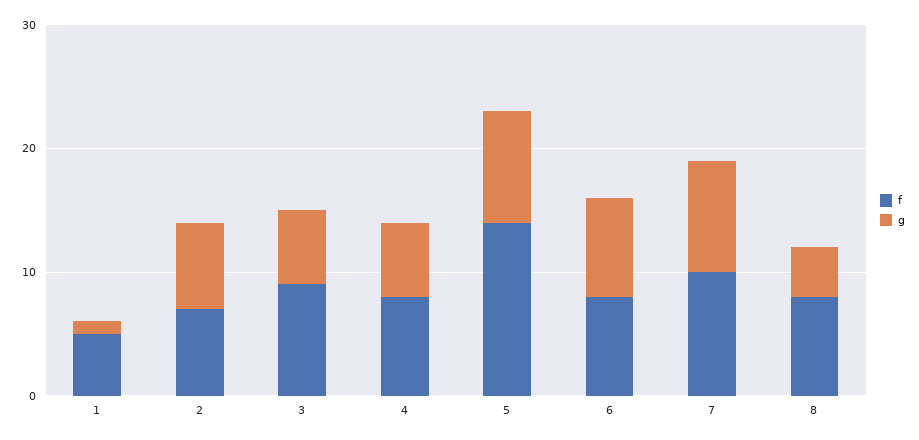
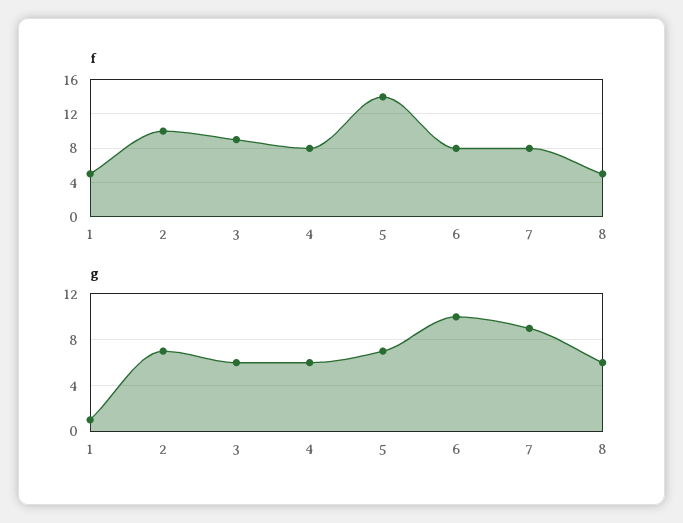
f, 2: 7 -> 10
g, 5: 9 -> 7
g, 6: 8 -> 10
f, 7: 10 -> 8
f, 8: 8 -> 5
g, 8: 4 -> 6

